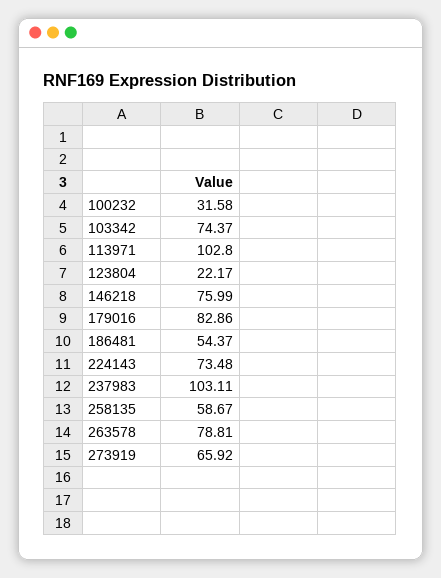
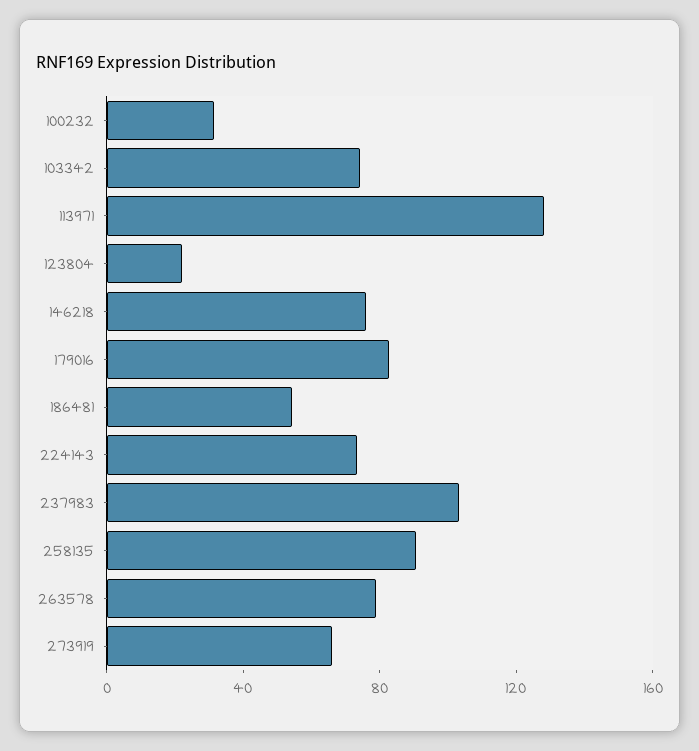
113971: 102.8 -> 130
258135: 58.67 -> 90

